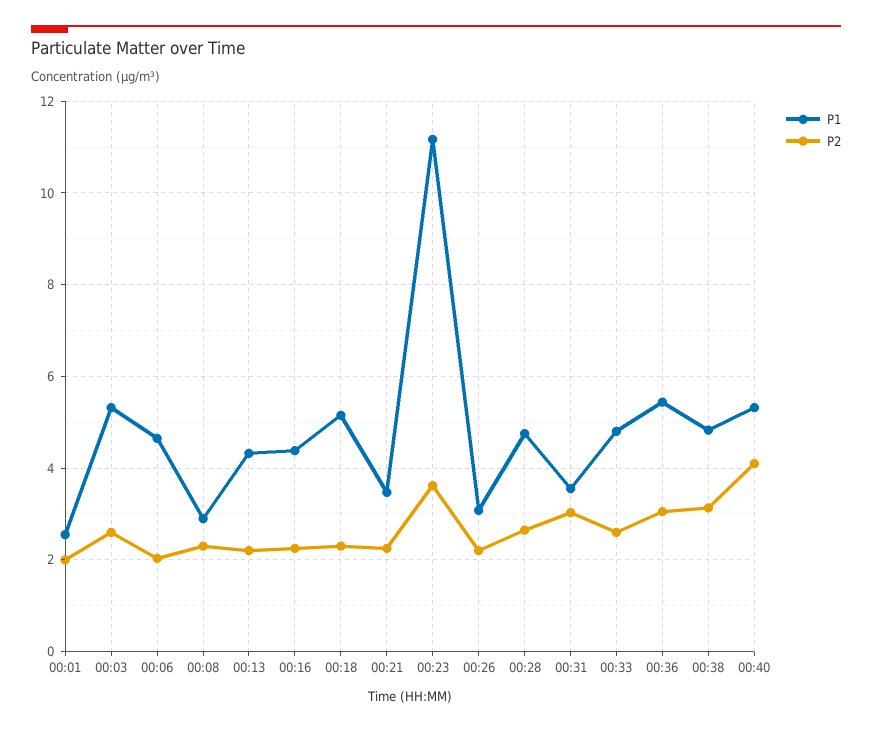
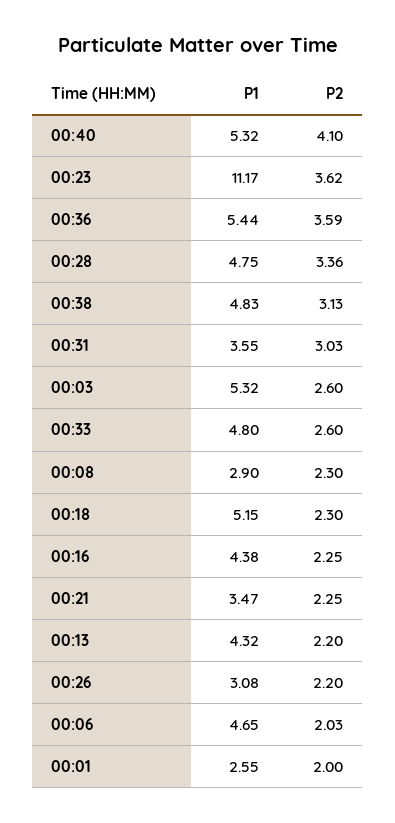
P2, 00:28: 2.6 -> 3.36
P2, 00:36: 3 -> 3.59

